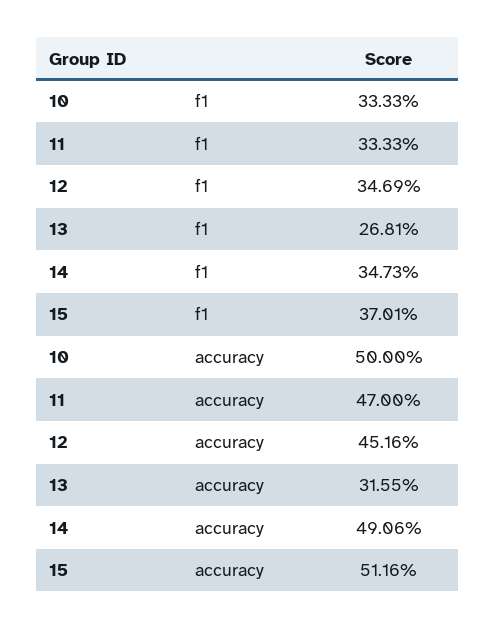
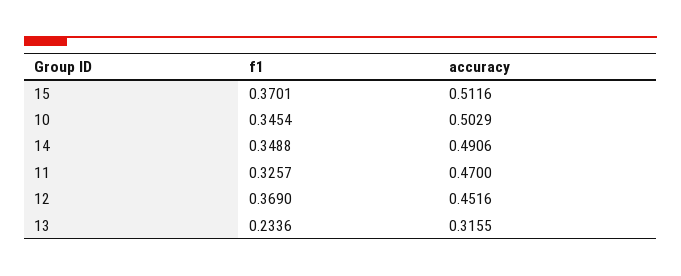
10, f1: 0.3333 -> 0.3454
11, f1: 0.3333 -> 0.3257
12, f1: 0.3469 -> 0.369
13, f1: 0.2681 -> 0.2336
14, f1: 0.3473 -> 0.3488
10, accuracy: 0.5 -> 0.5029

